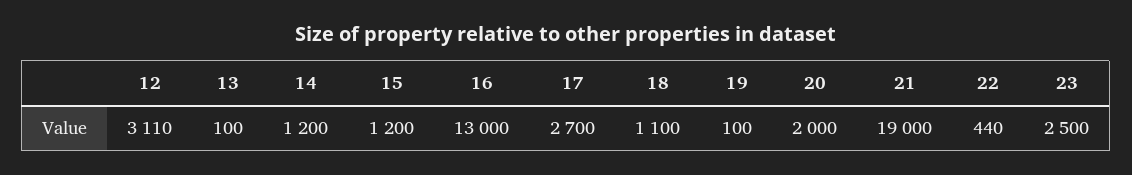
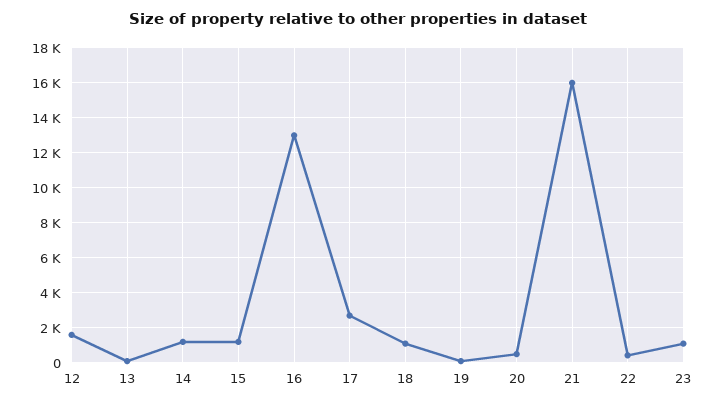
12: 3110 -> 1500
20: 2000 -> 500
21: 19000 -> 16000
23: 2500 -> 1000

